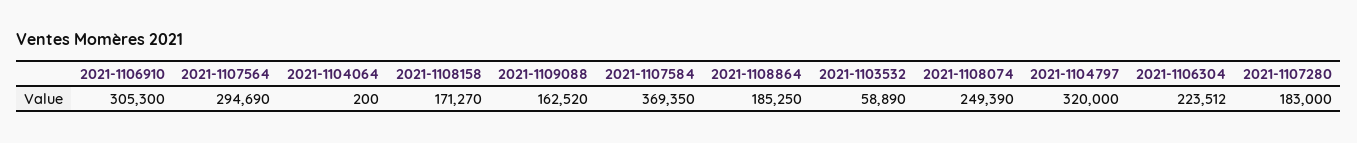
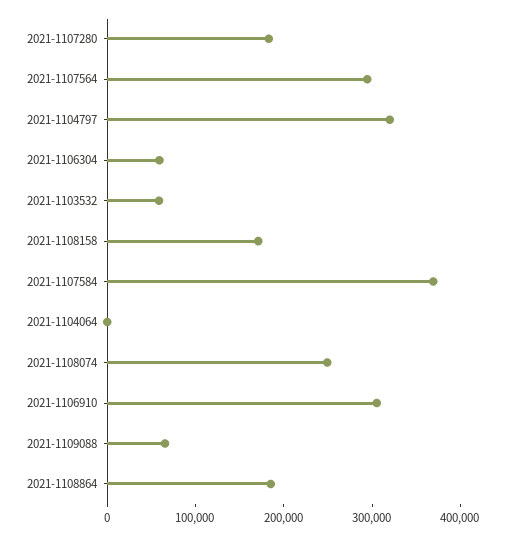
2021-1109088: 162520 -> 60000
2021-1106304: 223512 -> 60000

